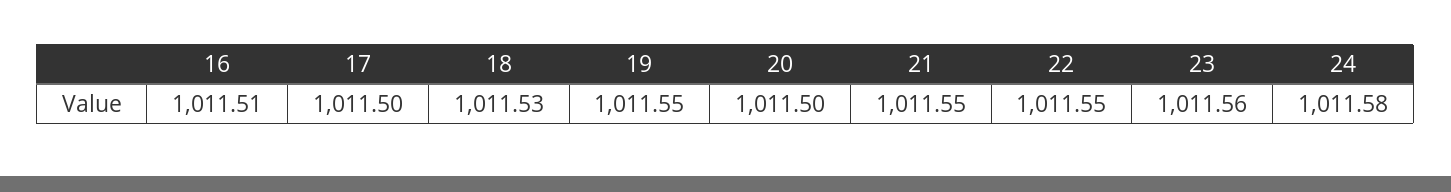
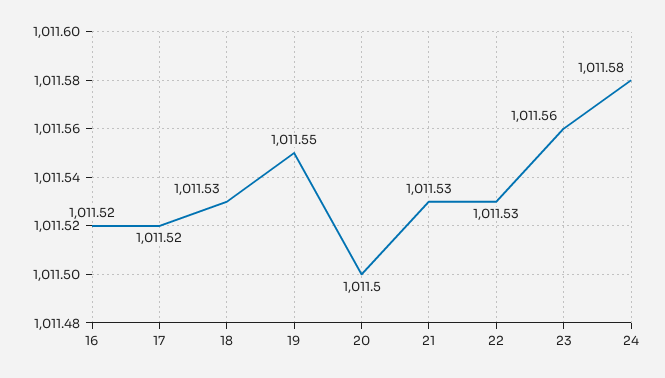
16: 1011.51 -> 1011.52
17: 1011.5 -> 1011.52
21: 1011.55 -> 1011.53
22: 1011.55 -> 1011.53

